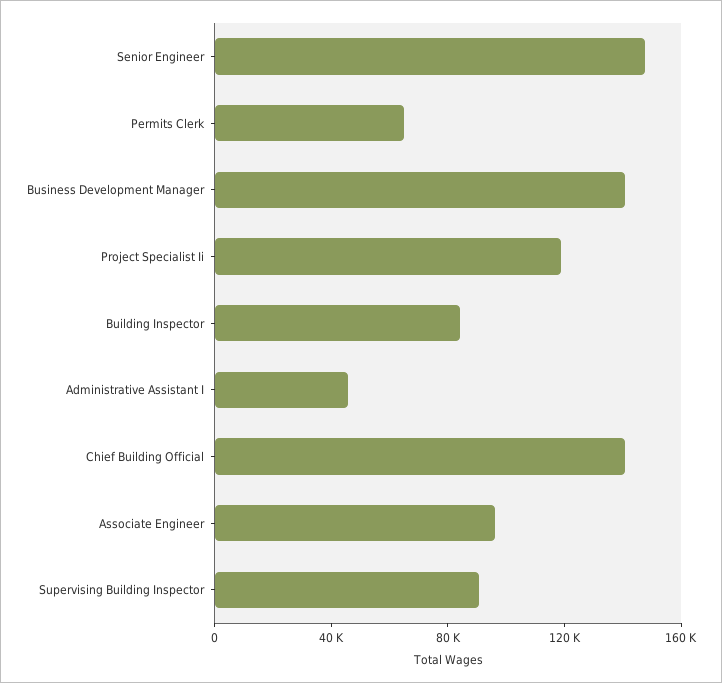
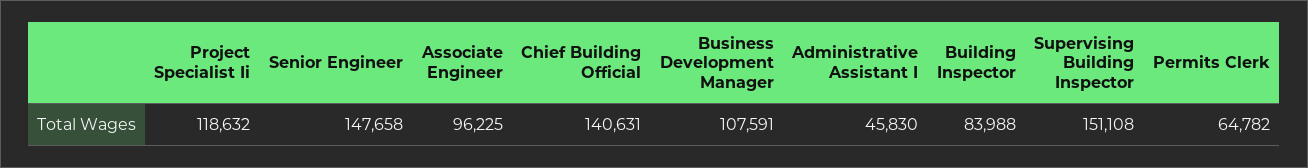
Business Development Manager: 140000 -> 107591
Supervising Building Inspector: 90000 -> 151108

